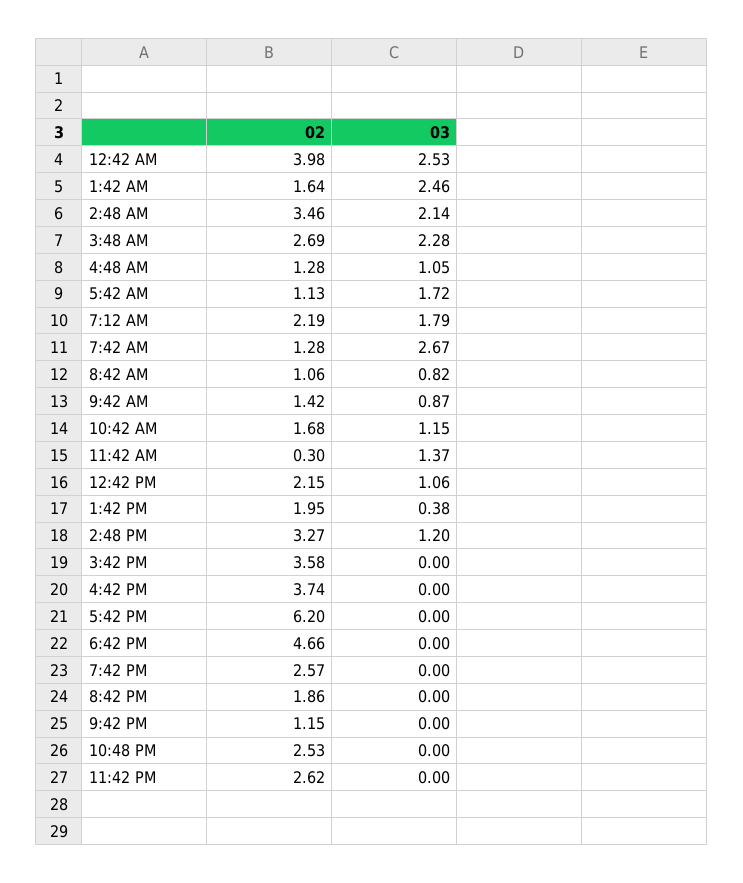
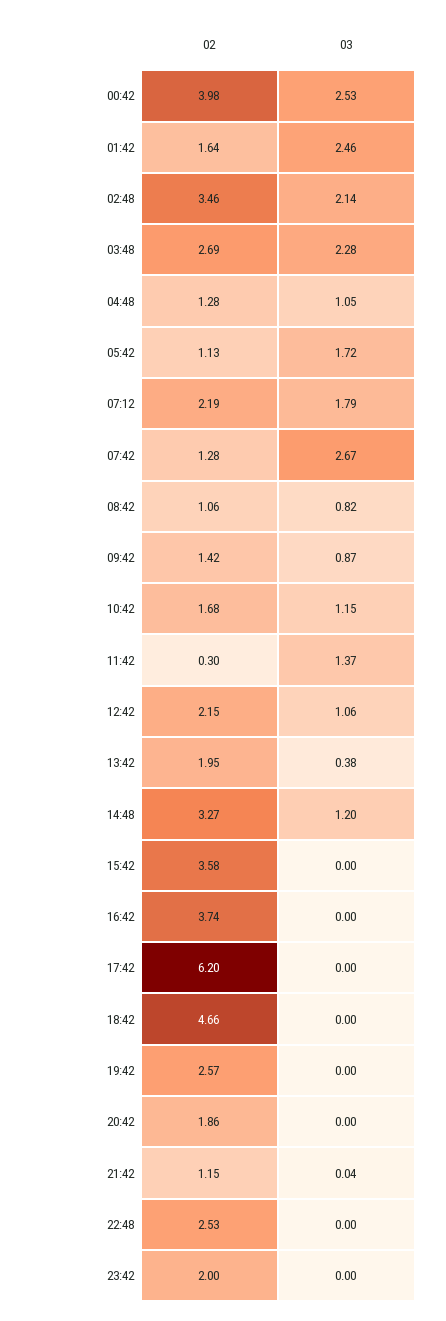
03, 9:42 PM: 0 -> 0.04
02, 11:42 PM: 2.62 -> 2

